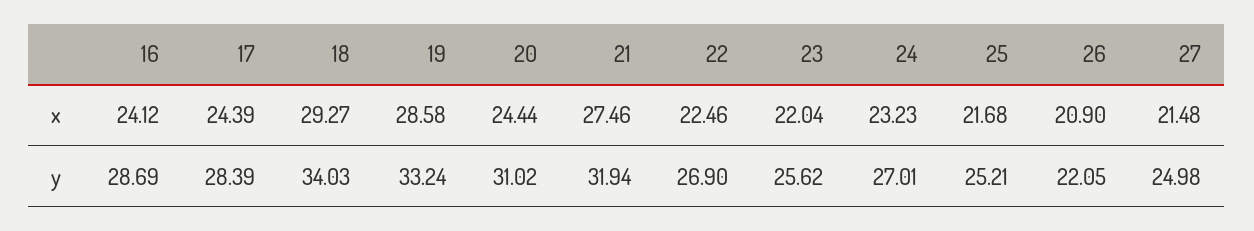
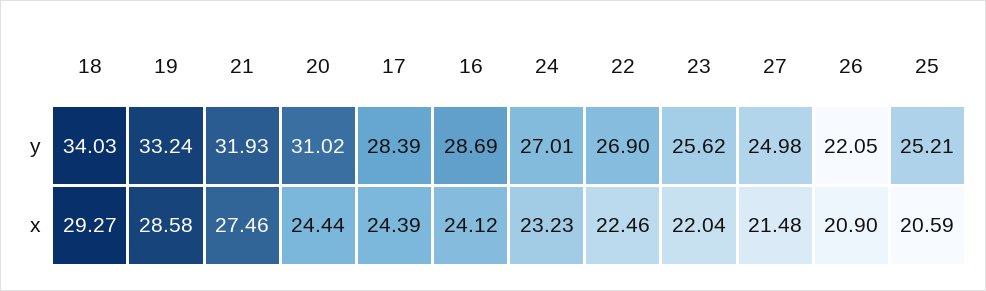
25, x: 21.68 -> 20.59
21, y: 31.94 -> 31.93

